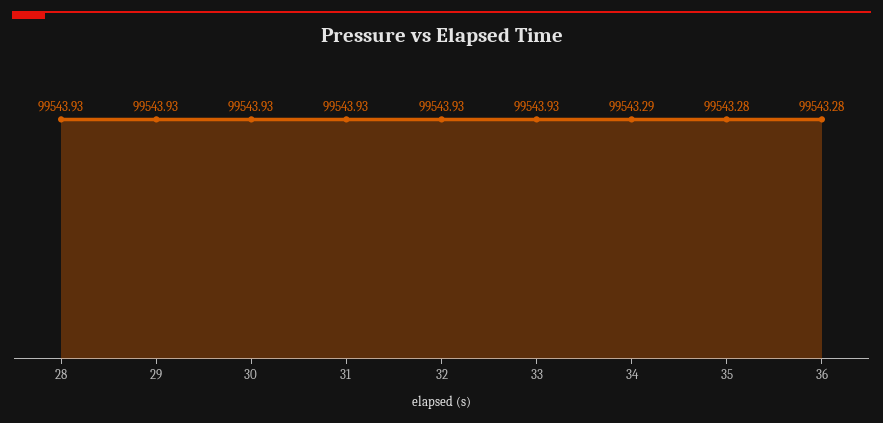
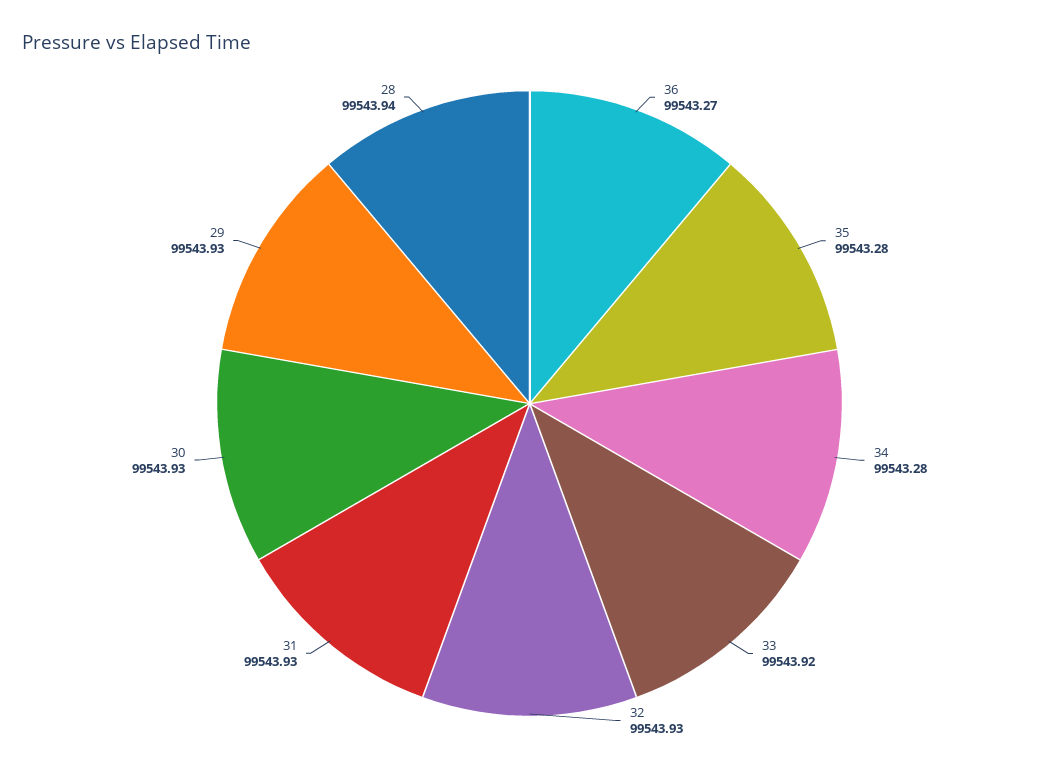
28: 99543.93 -> 99543.94
33: 99543.93 -> 99543.92
34: 99543.29 -> 99543.28
36: 99543.28 -> 99543.27

